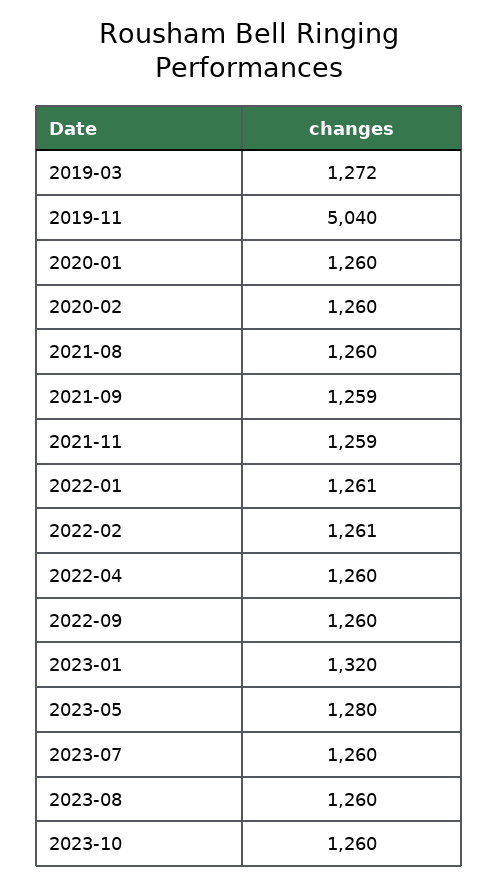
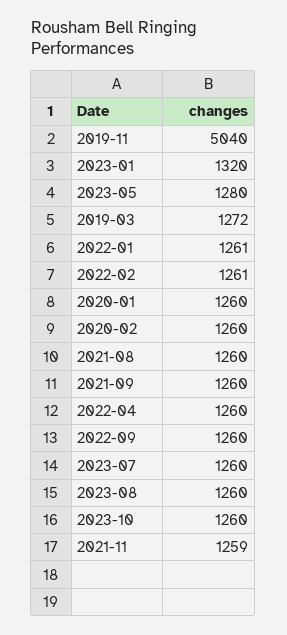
2021-09: 1259 -> 1260

